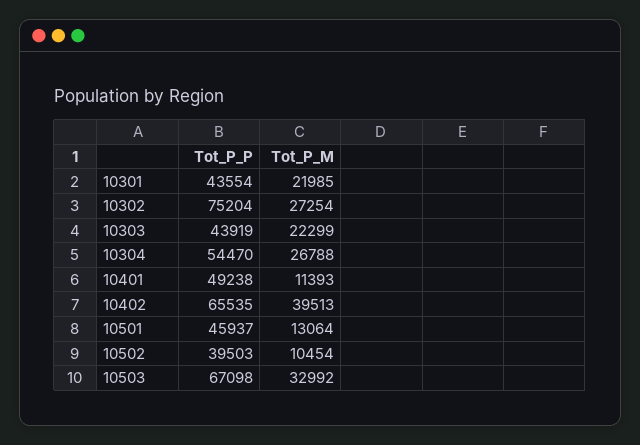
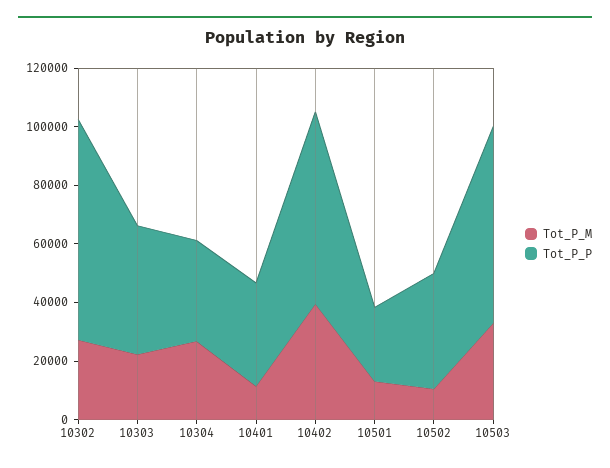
Tot_P_P, 10301: 43554 -> none
Tot_P_M, 10301: 21985 -> none
Tot_P_P, 10304: 54470 -> 35000
Tot_P_P, 10401: 49238 -> 35000
Tot_P_P, 10501: 45937 -> 25000

